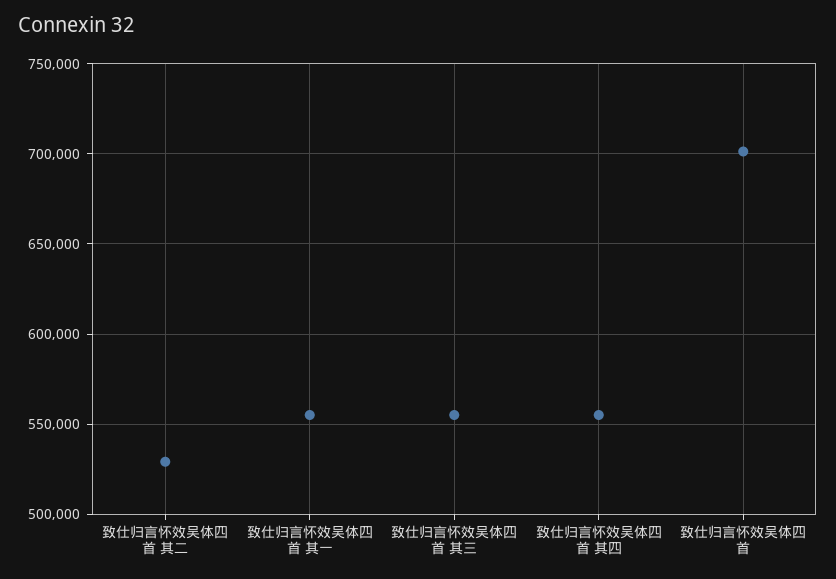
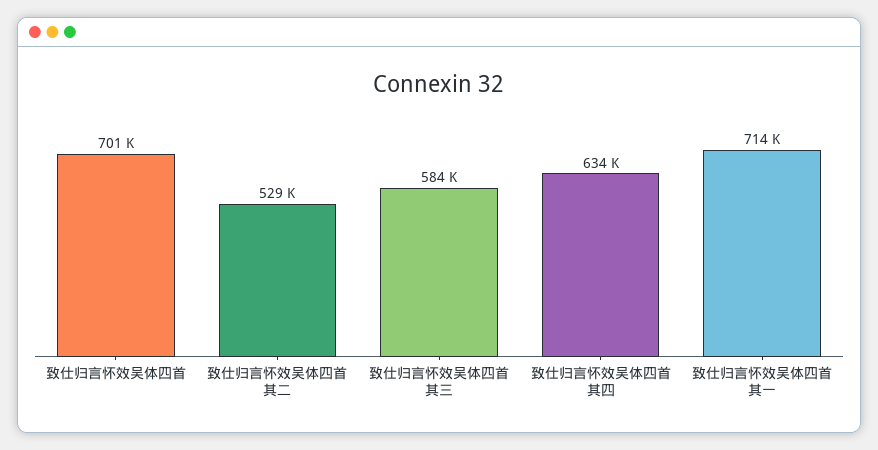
致仕归言怀效吴体四首 其一: 555000 -> 714000
致仕归言怀效吴体四首 其三: 555000 -> 584000
致仕归言怀效吴体四首 其四: 555000 -> 634000

